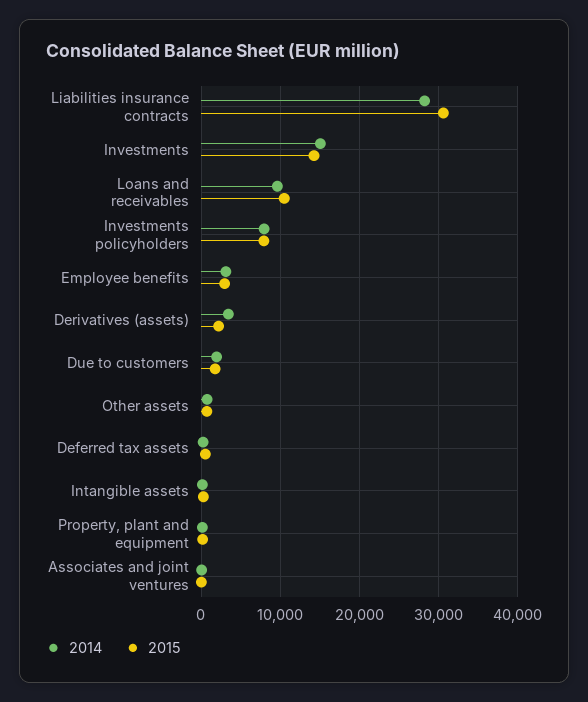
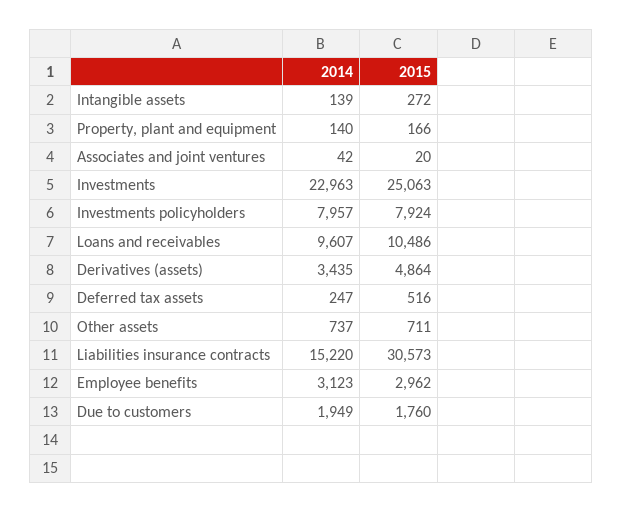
2014, Liabilities insurance contracts: 28000 -> 15220
2014, Investments: 15000 -> 22963
2015, Investments: 14000 -> 25063
2015, Derivatives (assets): 2000 -> 4864

